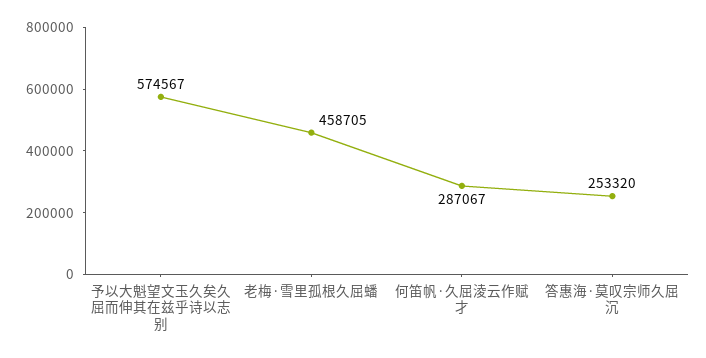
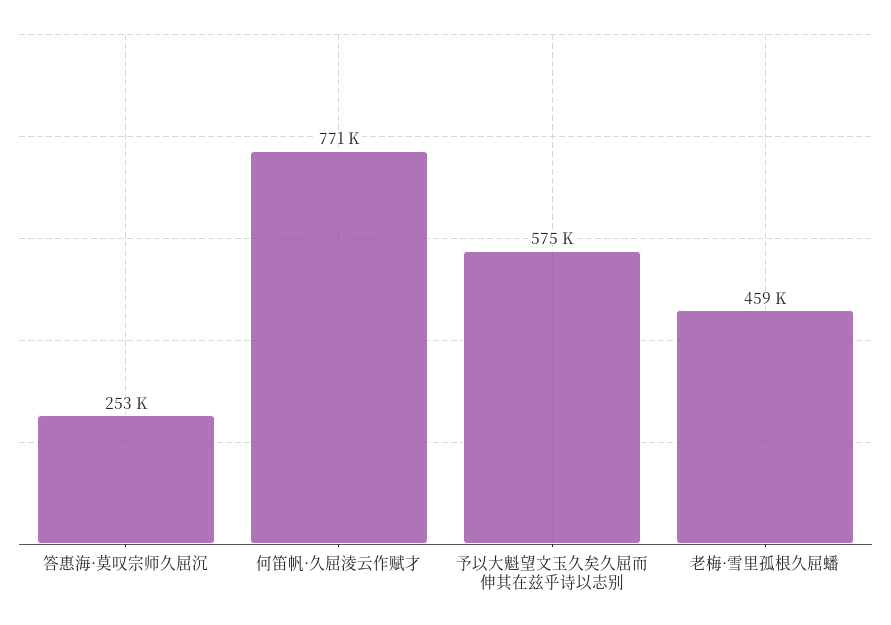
何笛帆·久屈淩云作赋才: 287067 -> 771000

